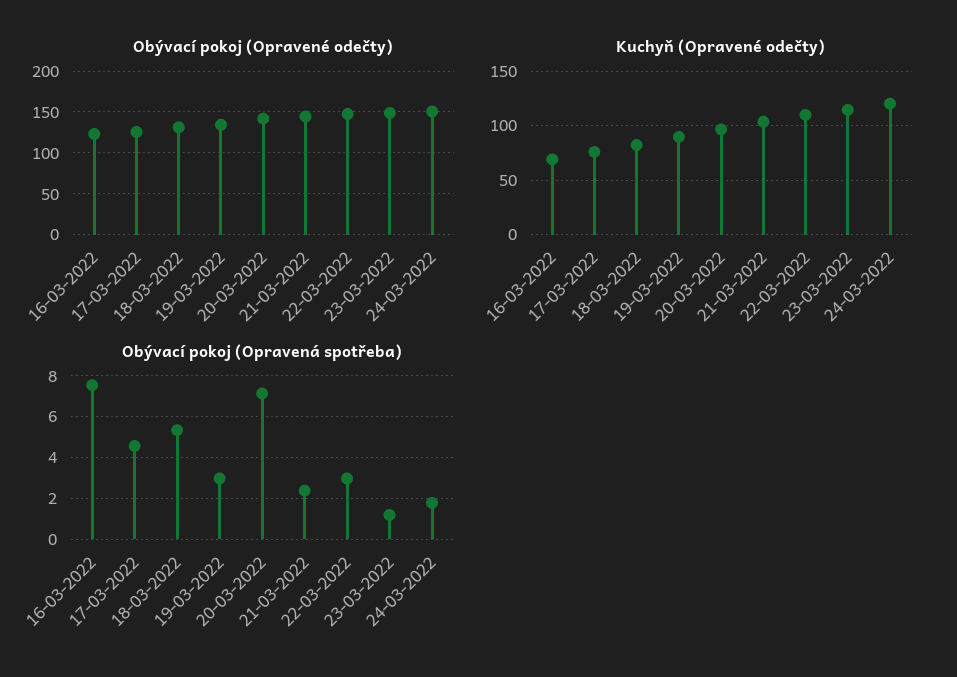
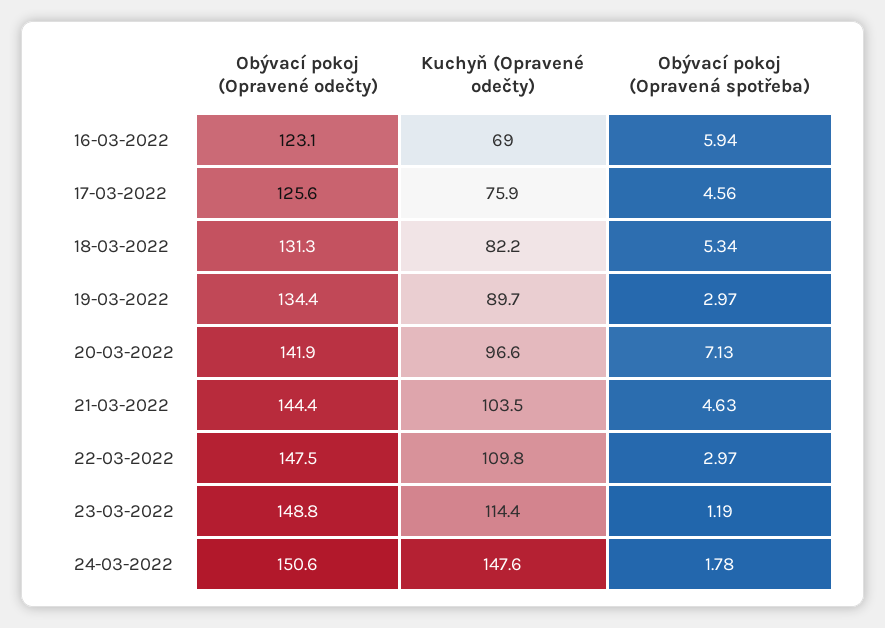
Kuchyň (Opravené odečty), 24-03-2022: 120 -> 147.6
Obývací pokoj (Opravená spotřeba), 16-03-2022: 7.5 -> 5.94
Obývací pokoj (Opravená spotřeba), 21-03-2022: 2.5 -> 4.63

